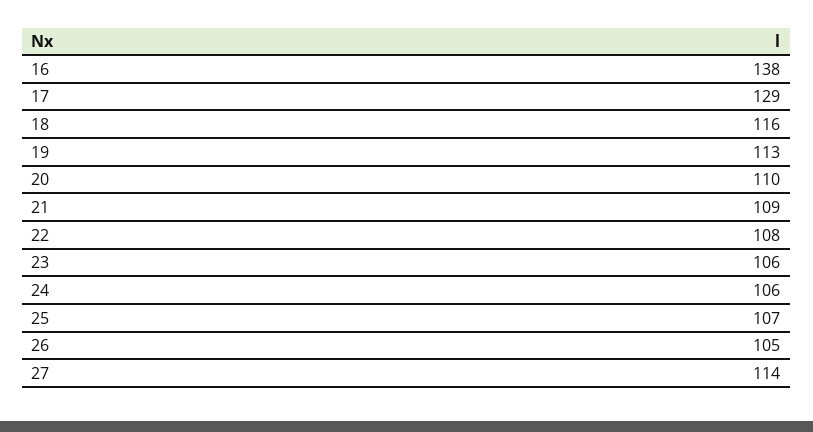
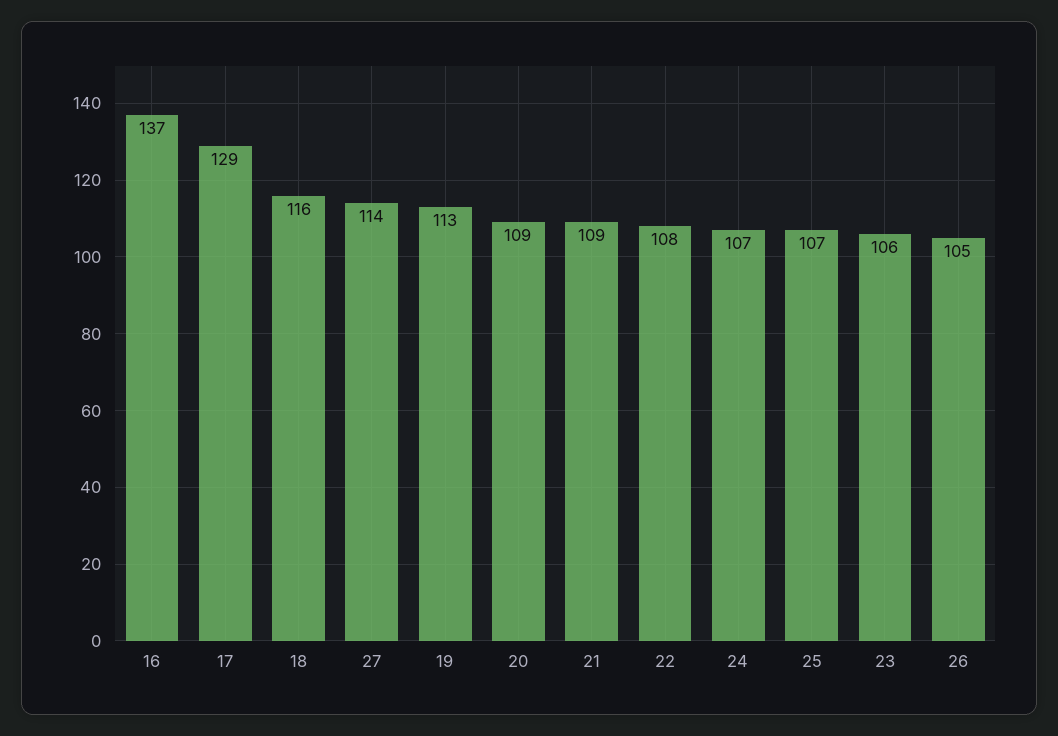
16: 138 -> 137
20: 110 -> 109
24: 106 -> 107

